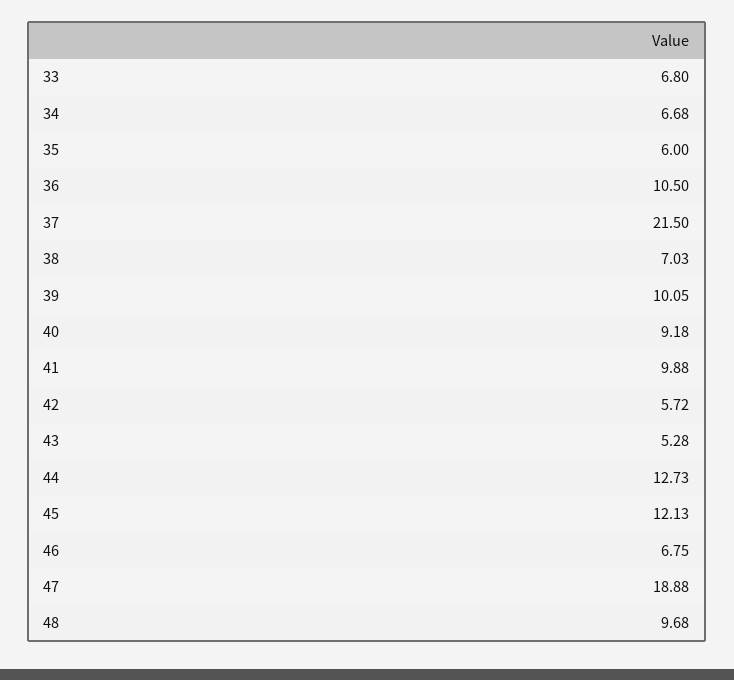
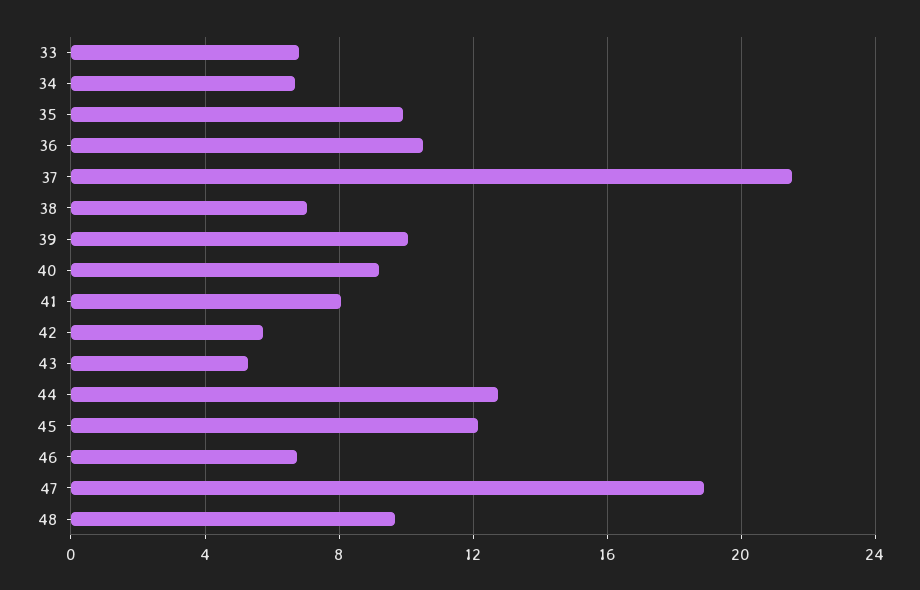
35: 6 -> 10
41: 9.88 -> 8

